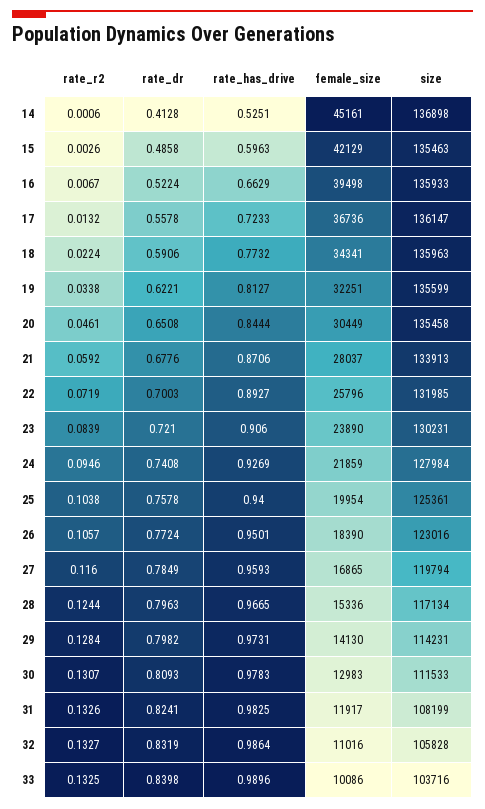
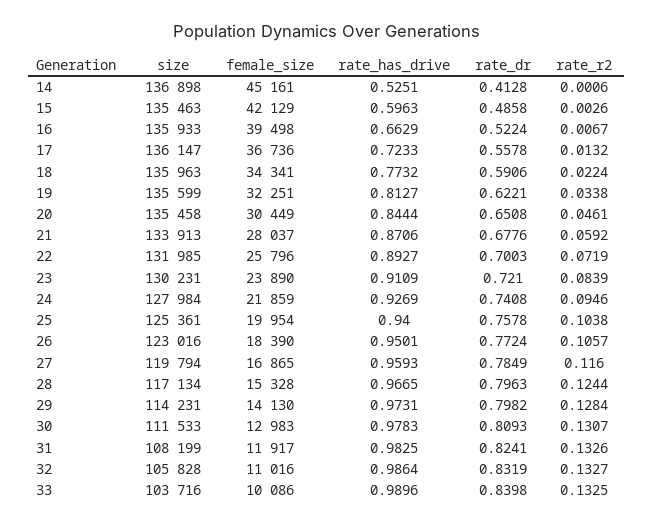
rate_has_drive, 23: 0.906 -> 0.9109
female_size, 28: 15336 -> 15328

